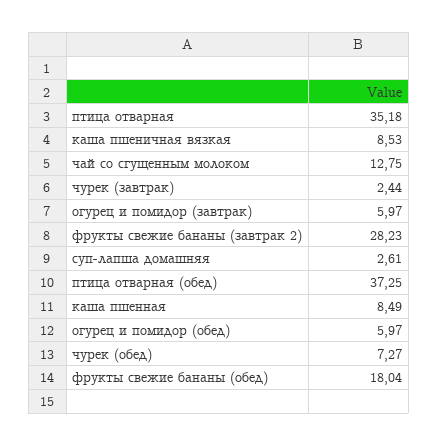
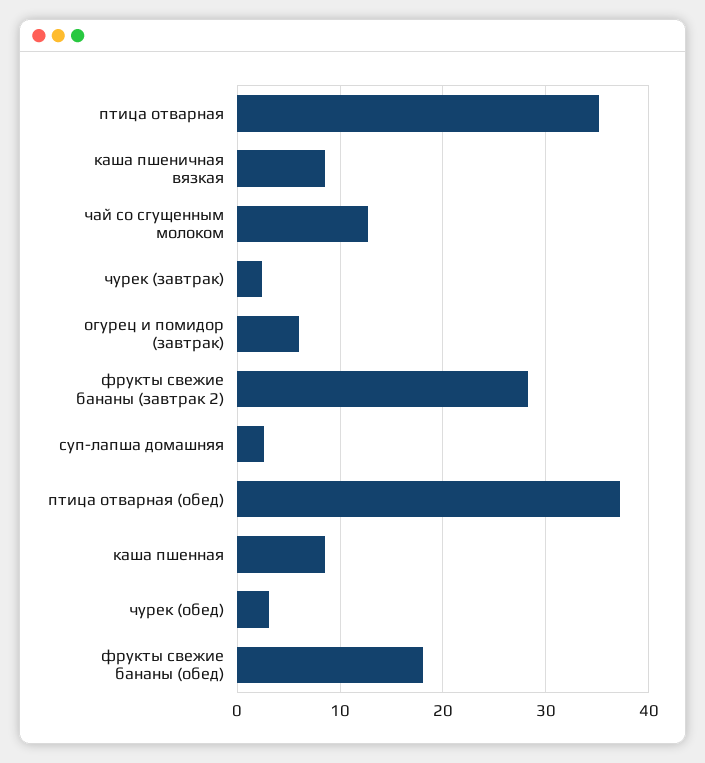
огурец и помидор (обед): 5.97 -> none
чурек (обед): 7.27 -> 3

